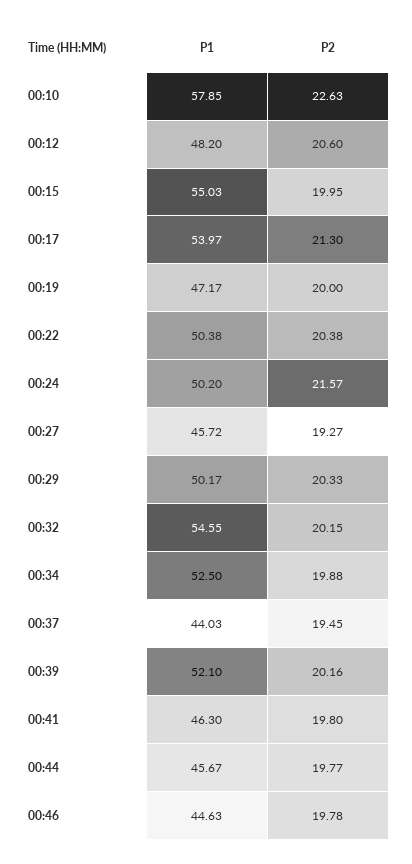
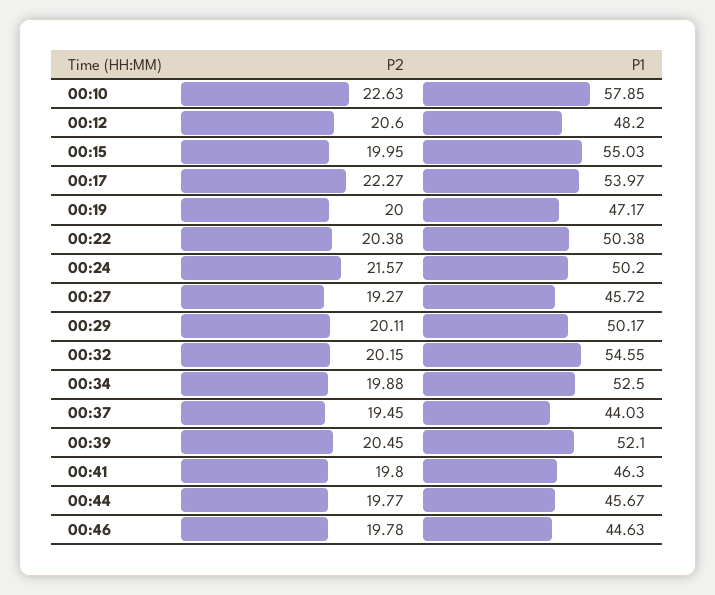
P2, 00:17: 21.3 -> 22.27
P2, 00:29: 20.33 -> 20.11
P2, 00:39: 20.16 -> 20.45

